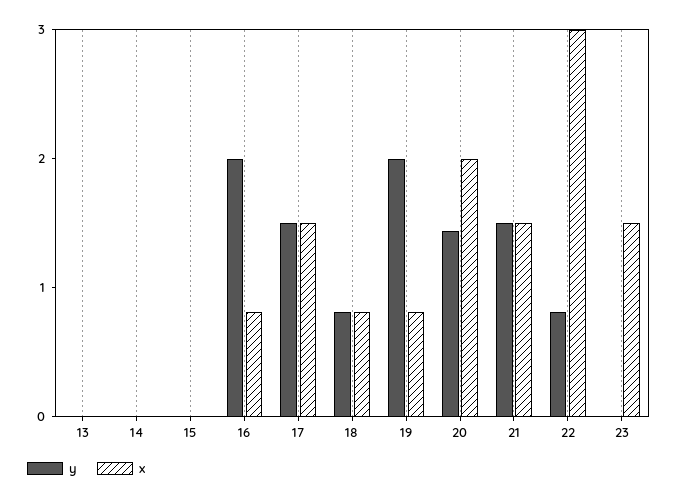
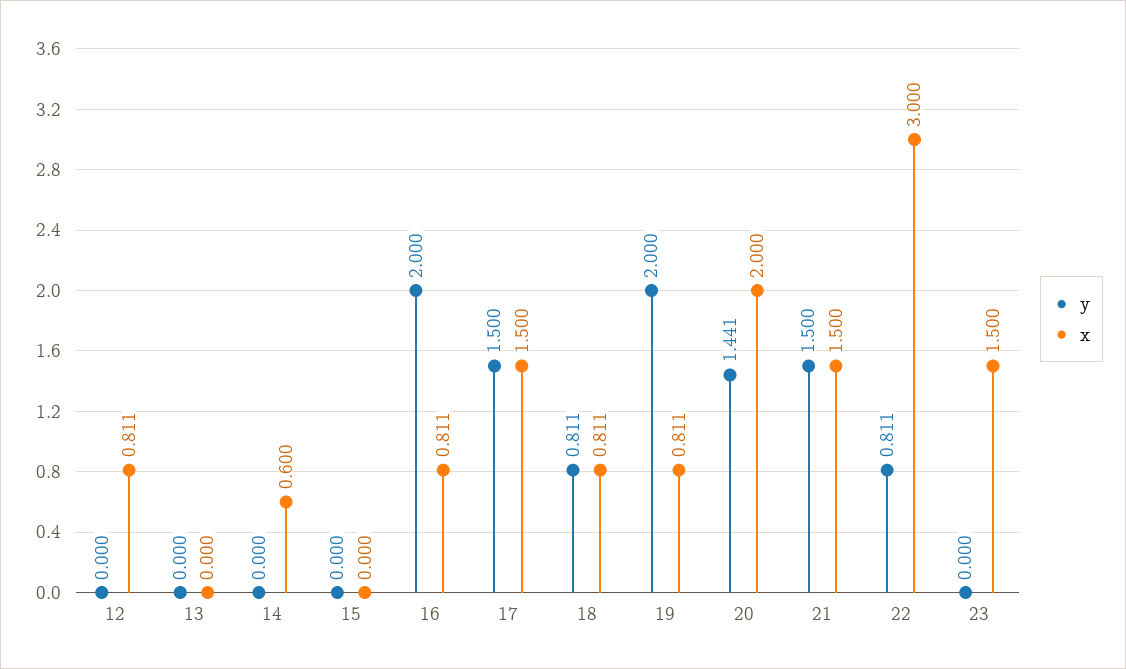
x, 14: 0 -> 0.6
y, 12: none -> 0
x, 12: none -> 0.811

